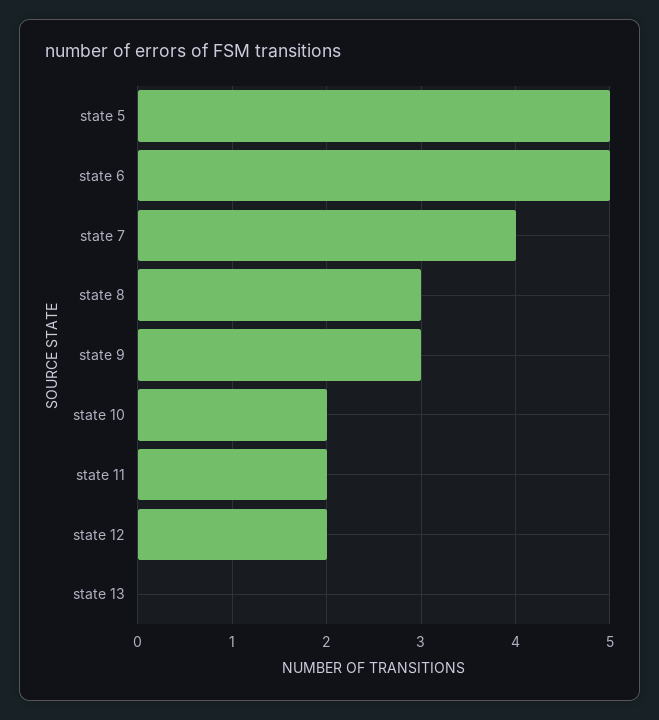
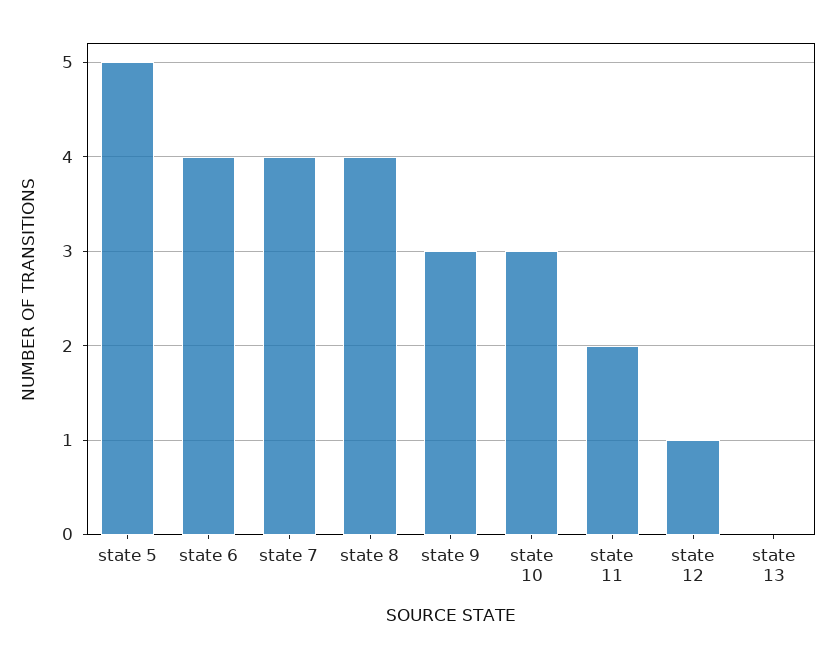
state 6: 5 -> 4
state 8: 3 -> 4
state 10: 2 -> 3
state 12: 2 -> 1

